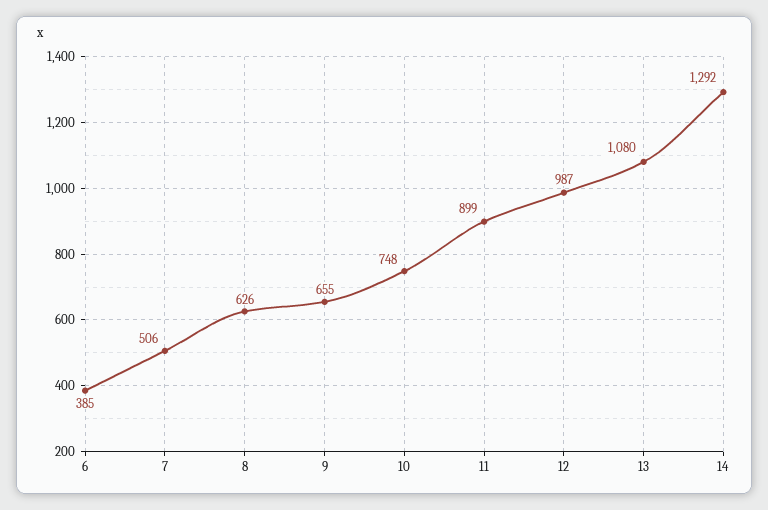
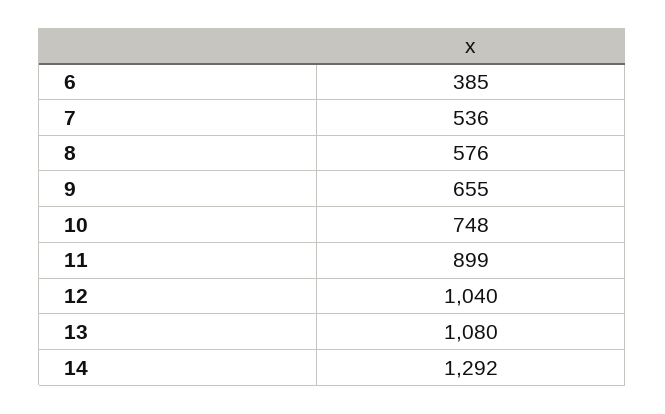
7: 506 -> 536
8: 626 -> 576
12: 987 -> 1040

